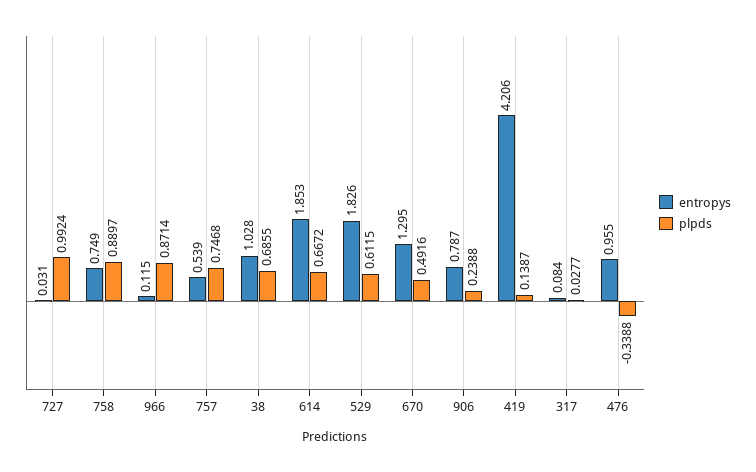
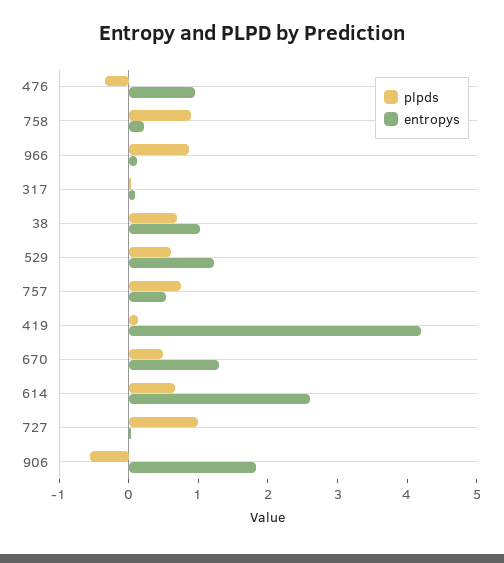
entropys, 758: 0.749 -> 0.2
entropys, 614: 1.853 -> 2.6
entropys, 529: 1.826 -> 1.2
entropys, 906: 0.787 -> 1.8
plpds, 906: 0.2388 -> -0.6

